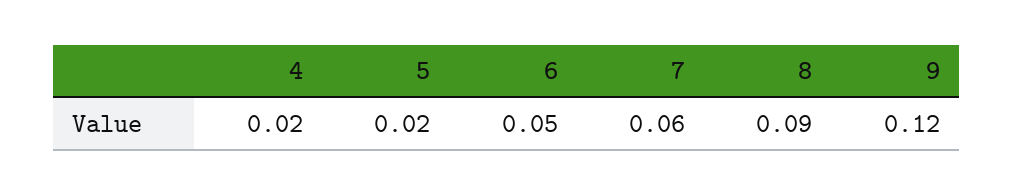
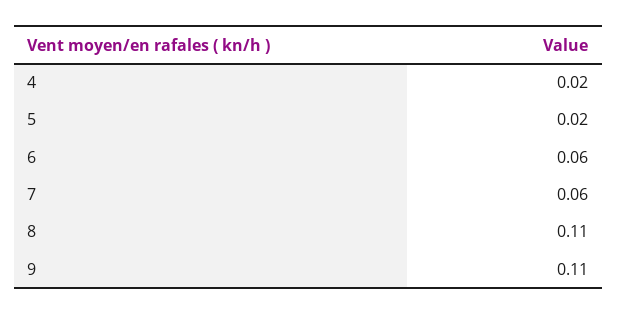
6: 0.05 -> 0.06
8: 0.09 -> 0.11
9: 0.12 -> 0.11

